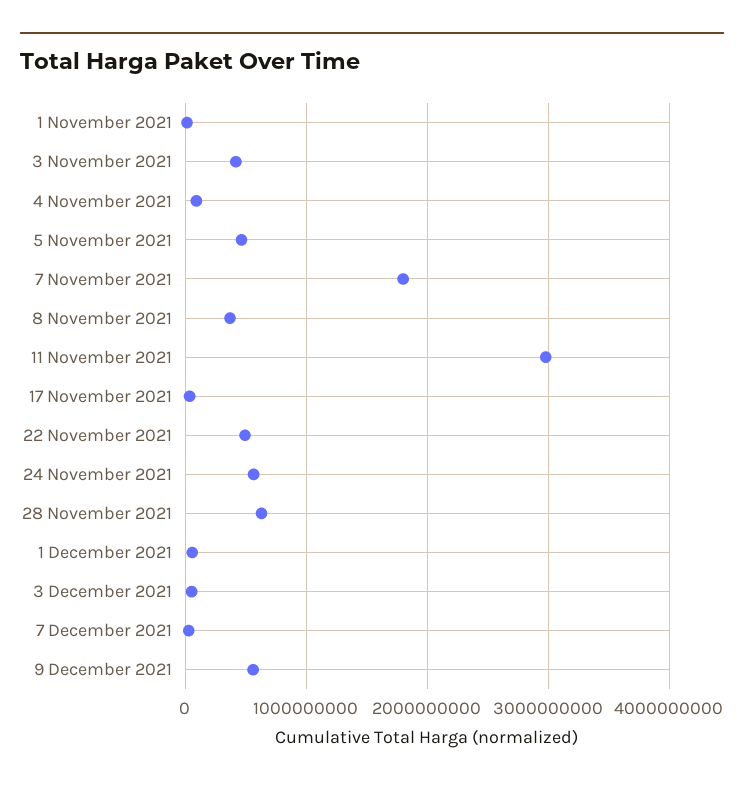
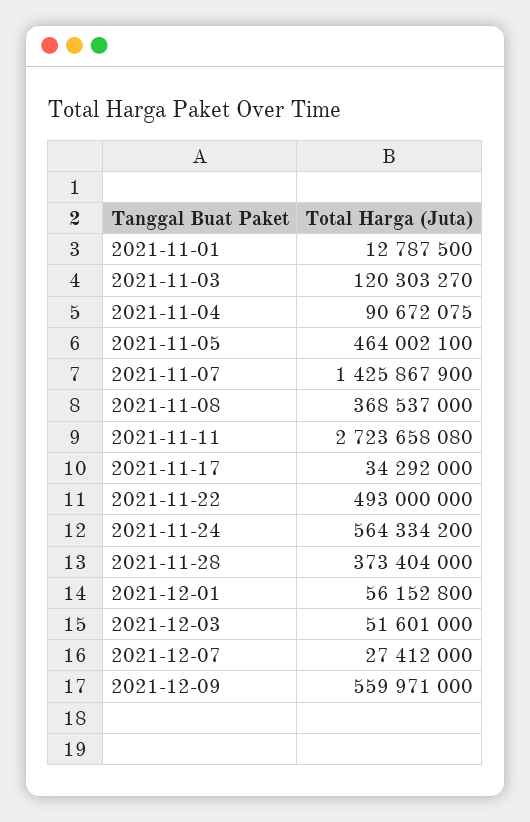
3 November 2021: 400000000 -> 120303270
7 November 2021: 1800000000 -> 1425867900
11 November 2021: 3000000000 -> 2723658080
28 November 2021: 600000000 -> 373404000

